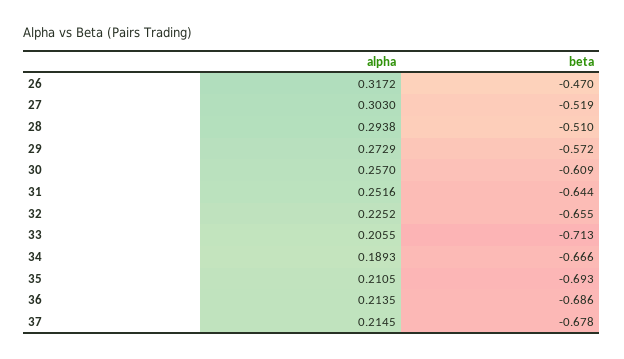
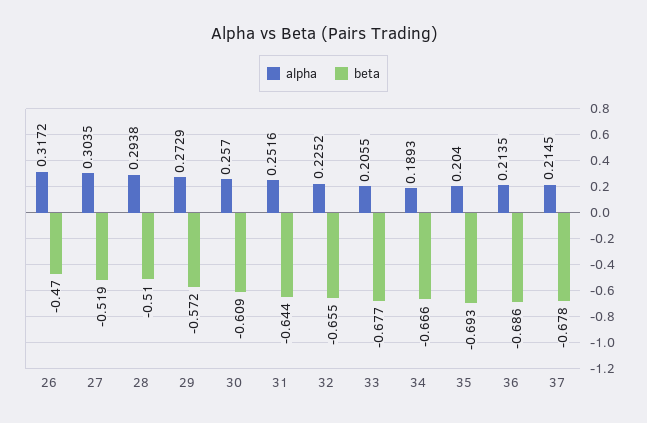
alpha, 27: 0.303 -> 0.3035
beta, 33: -0.713 -> -0.677
alpha, 35: 0.2105 -> 0.204

